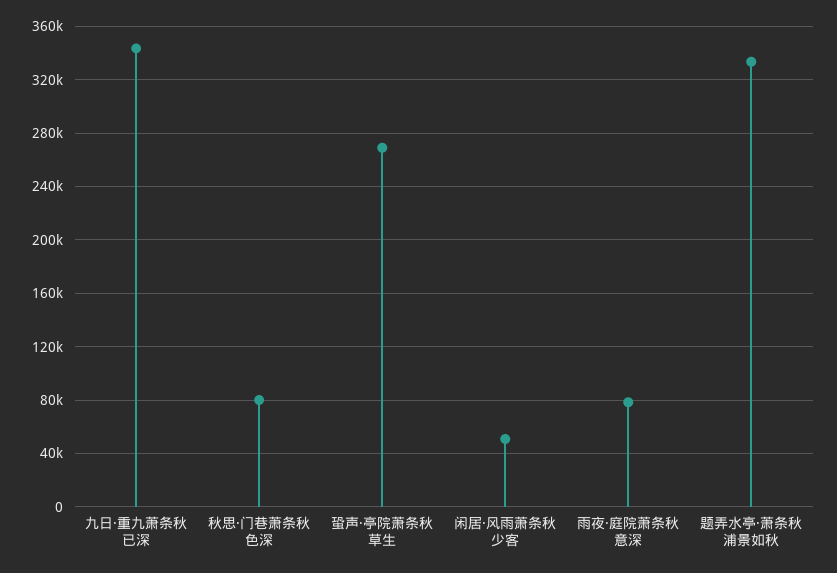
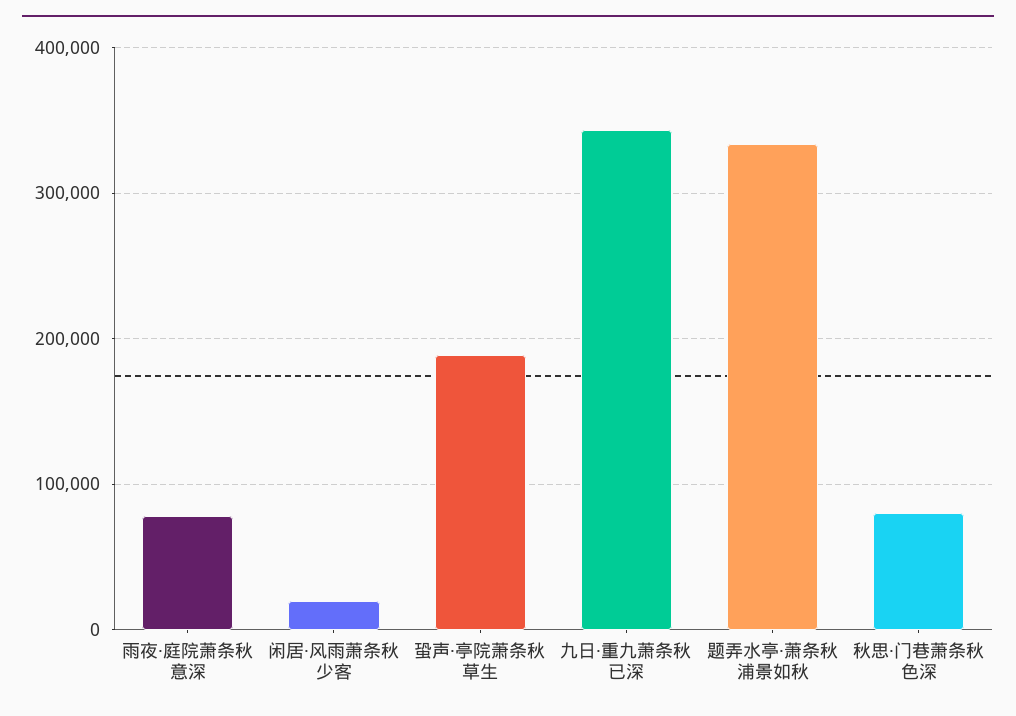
蛩声·亭院萧条秋草生: 270000 -> 190000
闲居·风雨萧条秋少客: 50000 -> 20000

